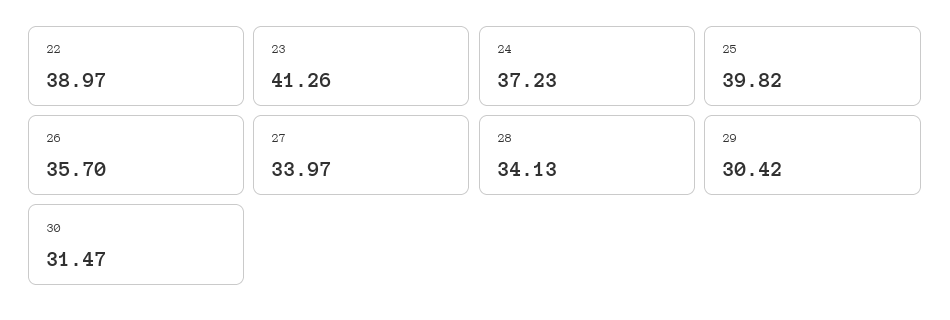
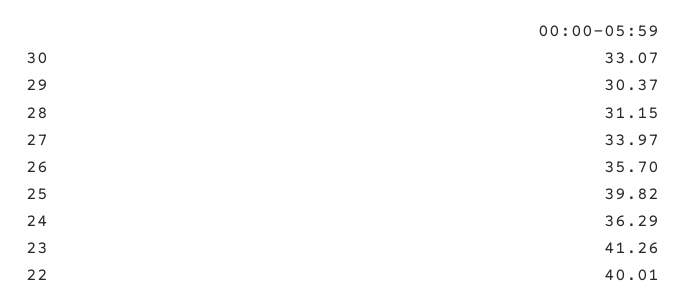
22: 38.97 -> 40.01
24: 37.23 -> 36.29
28: 34.13 -> 31.15
29: 30.42 -> 30.37
30: 31.47 -> 33.07

